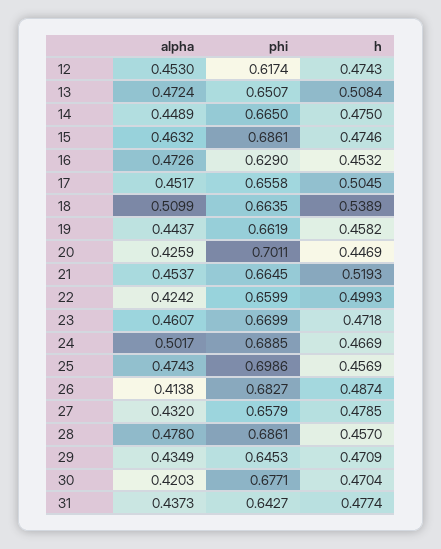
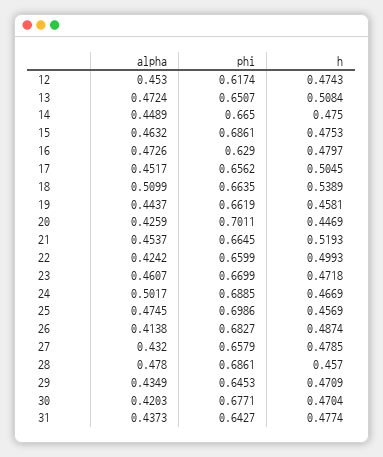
h, 15: 0.4746 -> 0.4753
h, 16: 0.4532 -> 0.4797
phi, 17: 0.6558 -> 0.6562
h, 19: 0.4582 -> 0.4581
alpha, 25: 0.4743 -> 0.4745

